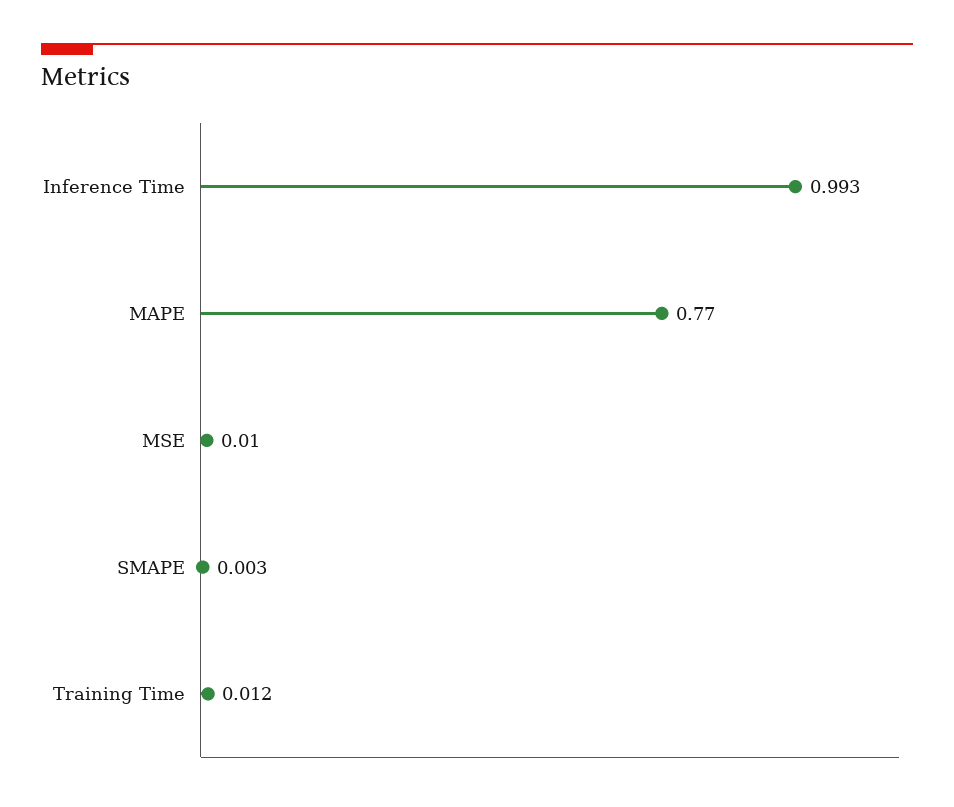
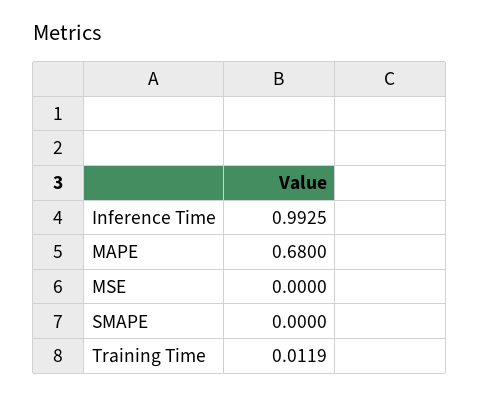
MAPE: 0.77 -> 0.68
MSE: 0.01 -> 0
SMAPE: 0.003 -> 0

